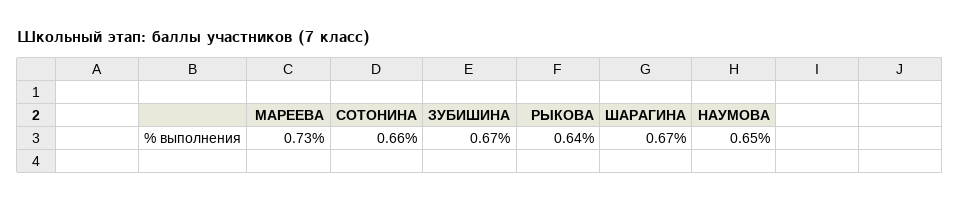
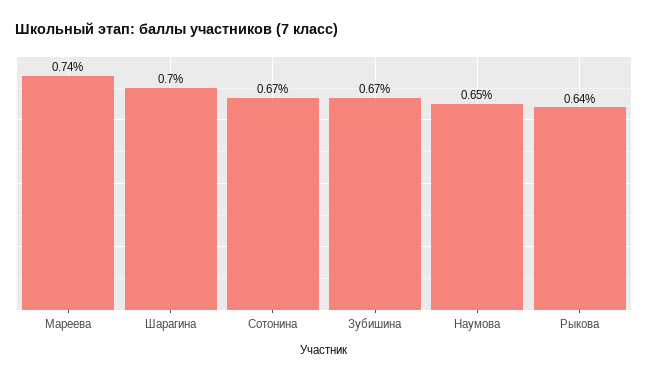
МАРЕЕВА: 0.73 -> 0.74
СОТОНИНА: 0.66 -> 0.67
ШАРАГИНА: 0.67 -> 0.7

